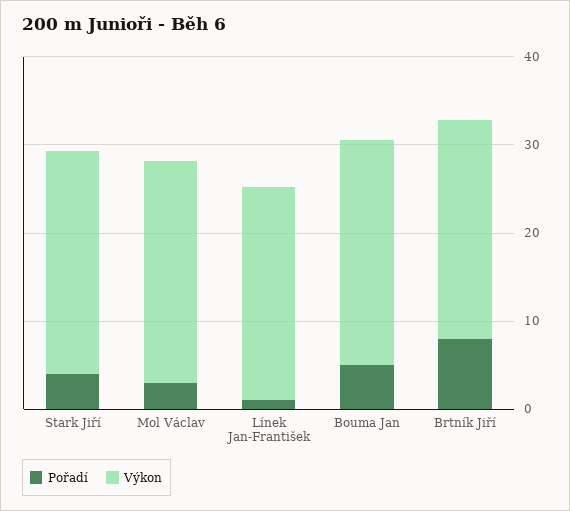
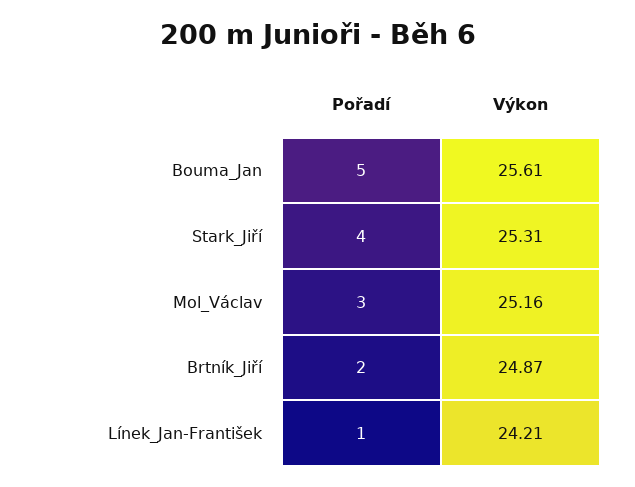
Pořadí, Brtník Jiří: 8 -> 2

